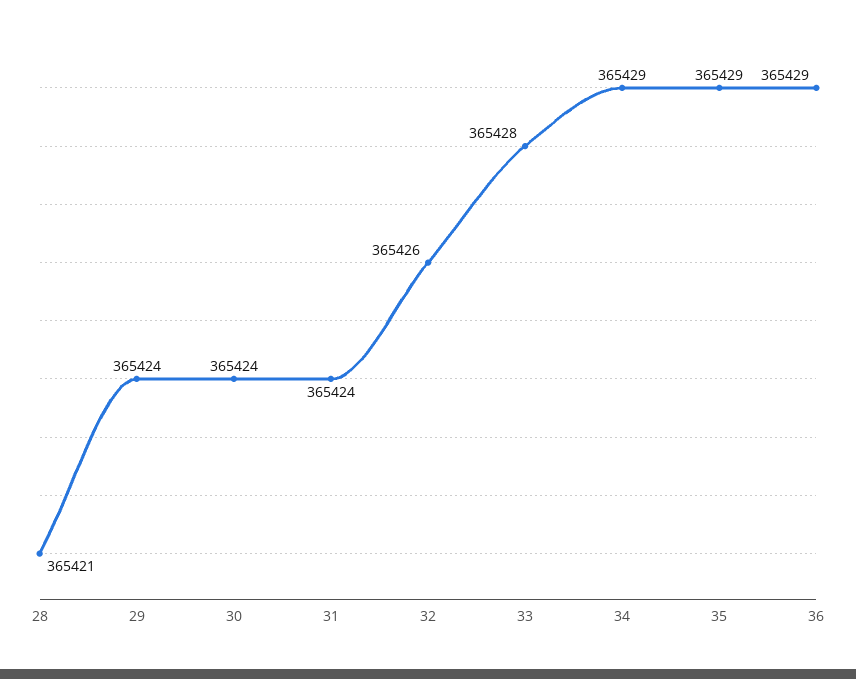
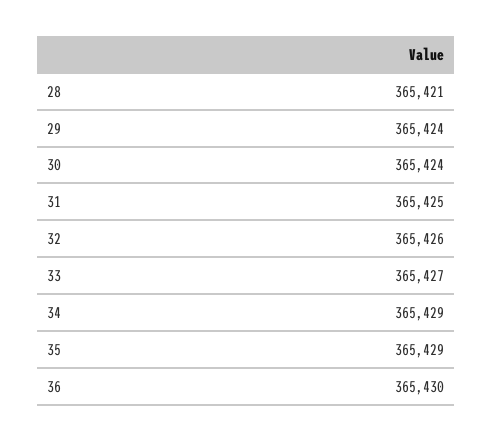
31: 365424 -> 365425
33: 365428 -> 365427
36: 365429 -> 365430

